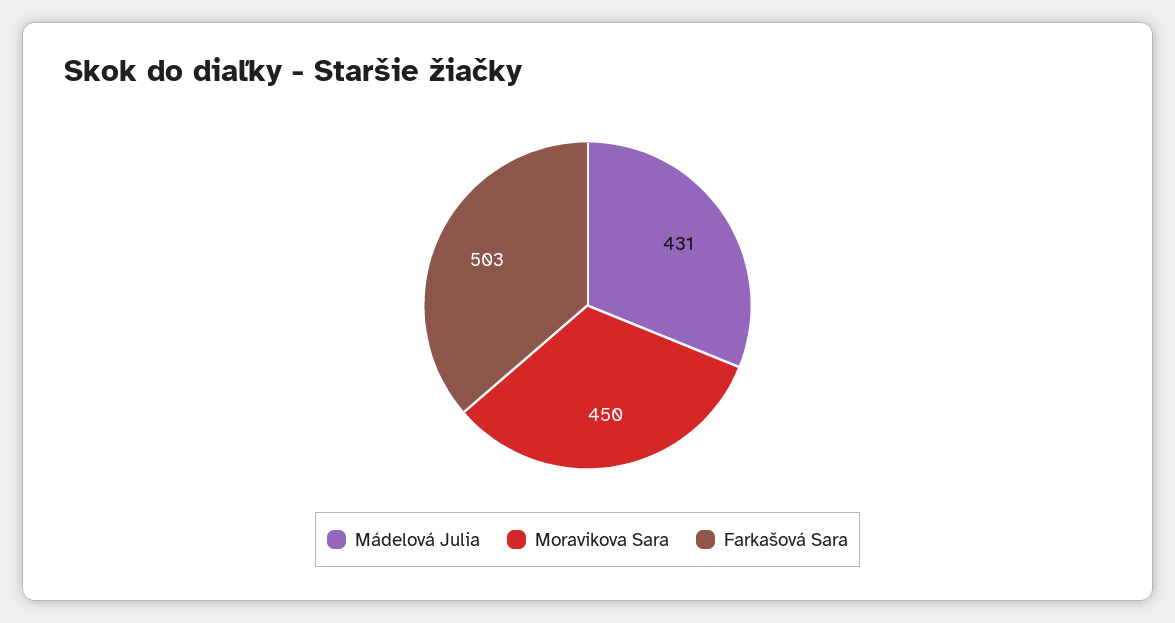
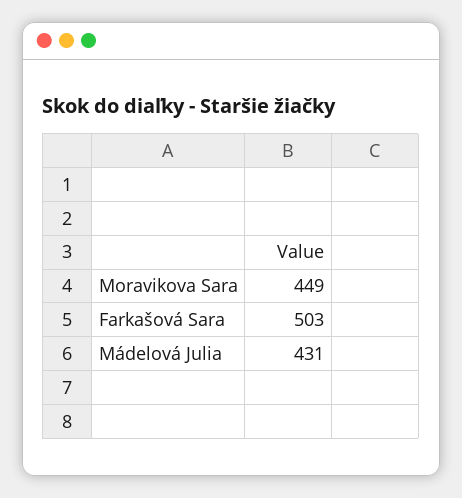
Moravikova Sara: 450 -> 449

